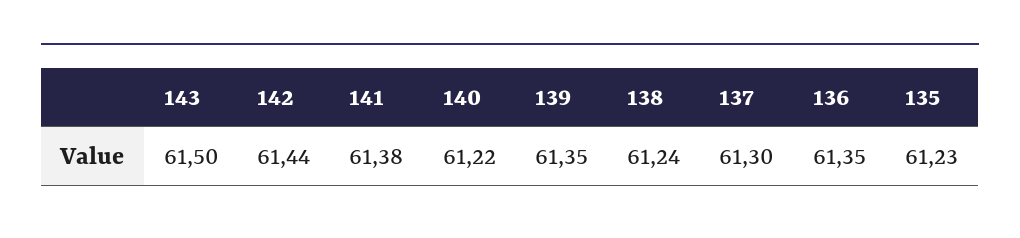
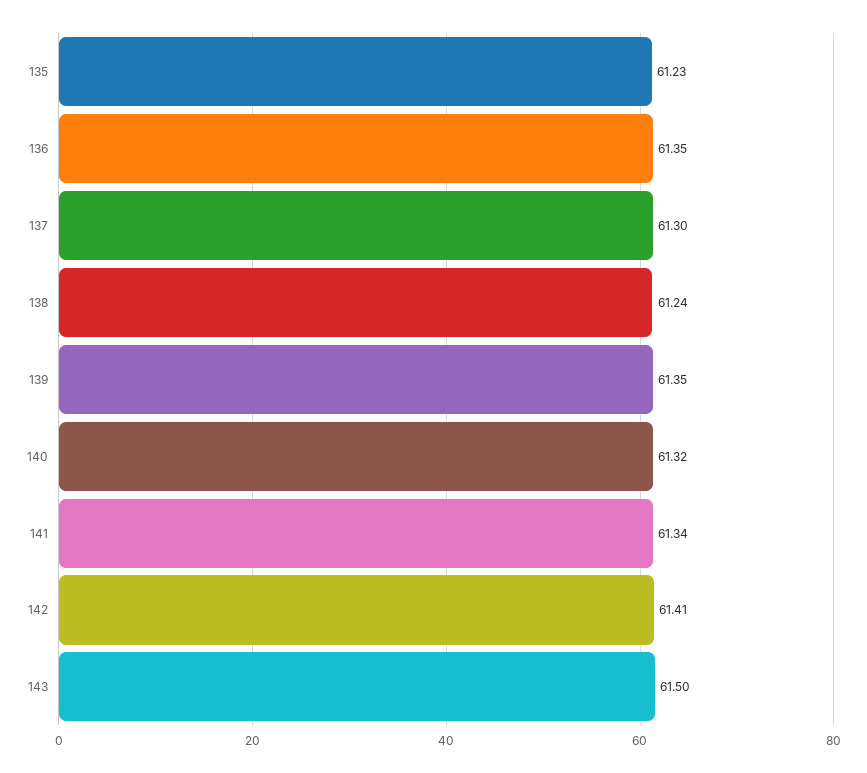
142: 61.44 -> 61.41
141: 61.38 -> 61.34
140: 61.22 -> 61.32

